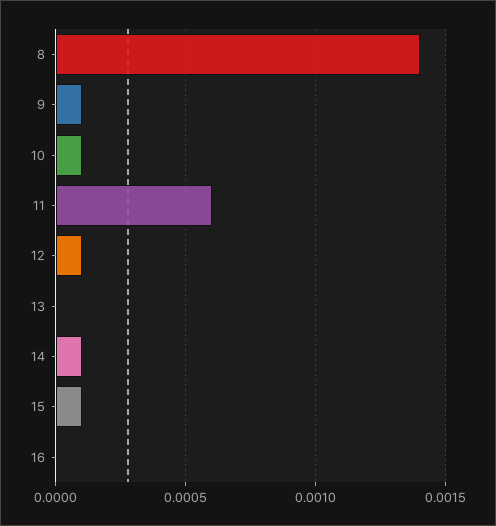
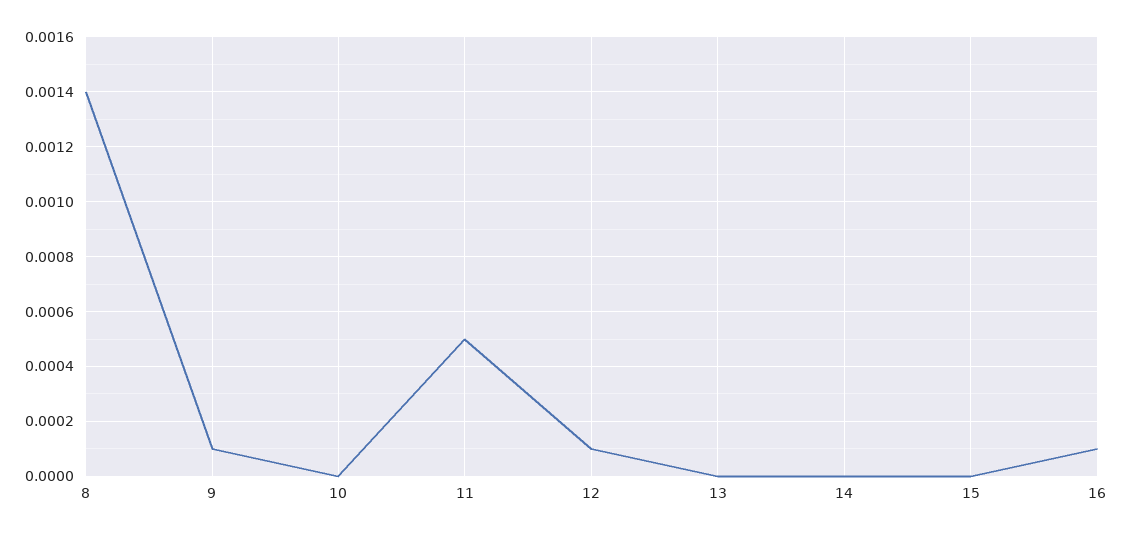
10: 0.0001 -> 0
11: 0.0006 -> 0.0005
14: 0.0001 -> 0
15: 0.0001 -> 0
16: 0 -> 0.0001

